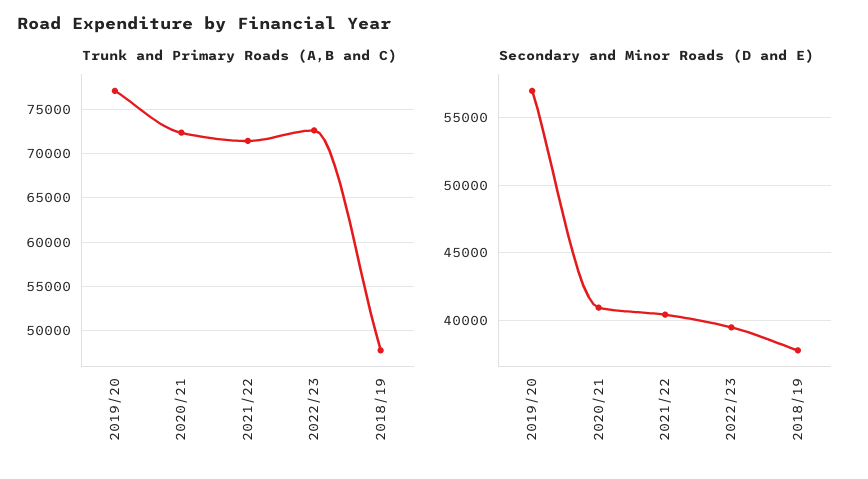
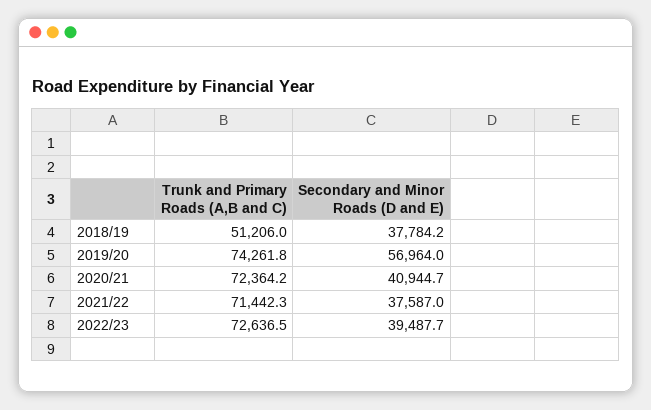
Trunk and Primary Roads (A,B and C), 2019/20: 77000 -> 74261.8
Trunk and Primary Roads (A,B and C), 2018/19: 48000 -> 51206
Secondary and Minor Roads (D and E), 2021/22: 40500 -> 37587

